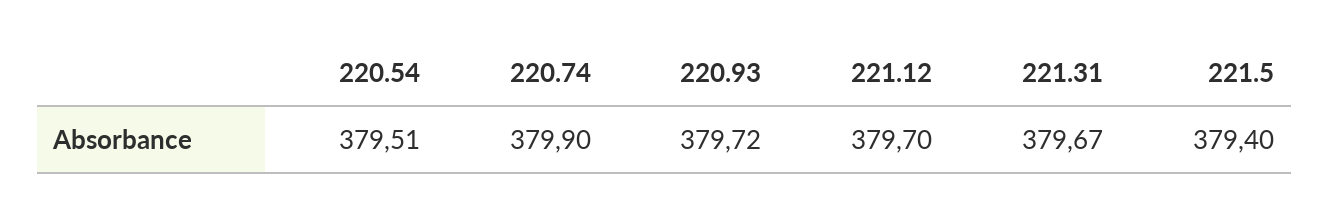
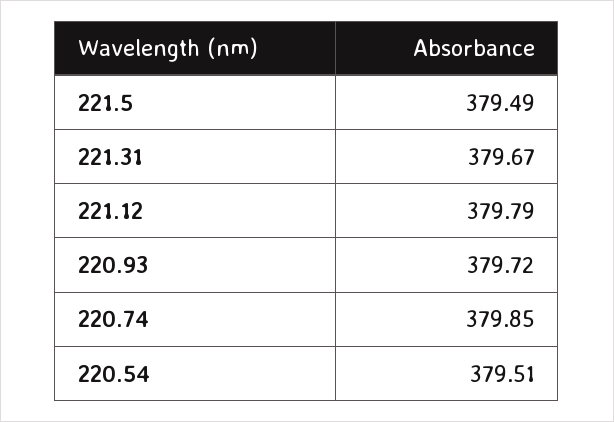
220.74: 379.9 -> 379.85
221.12: 379.7 -> 379.79
221.5: 379.4 -> 379.49

